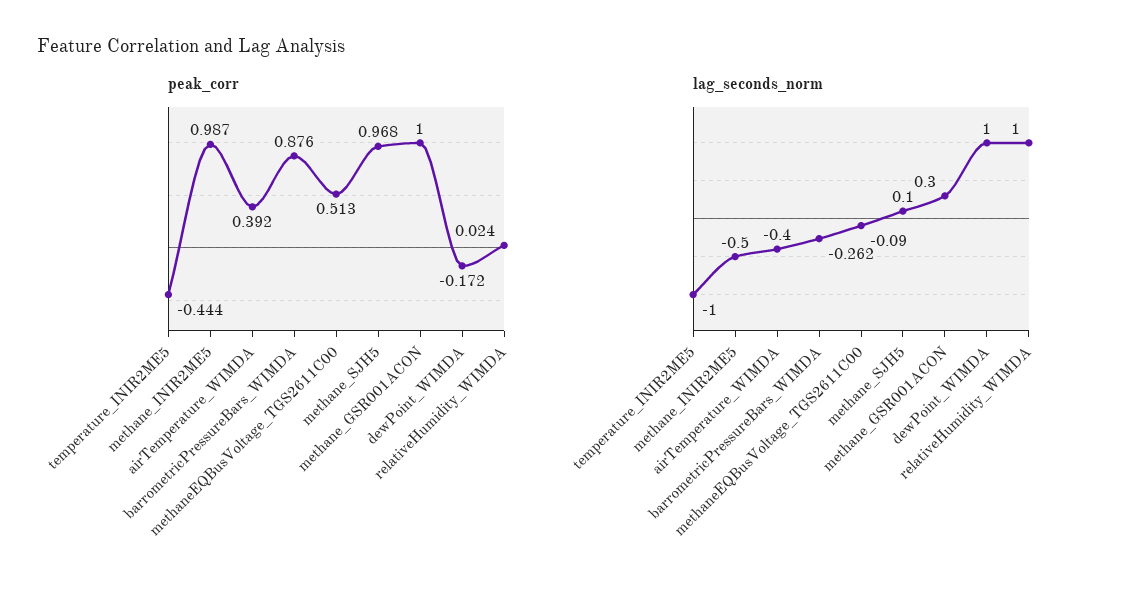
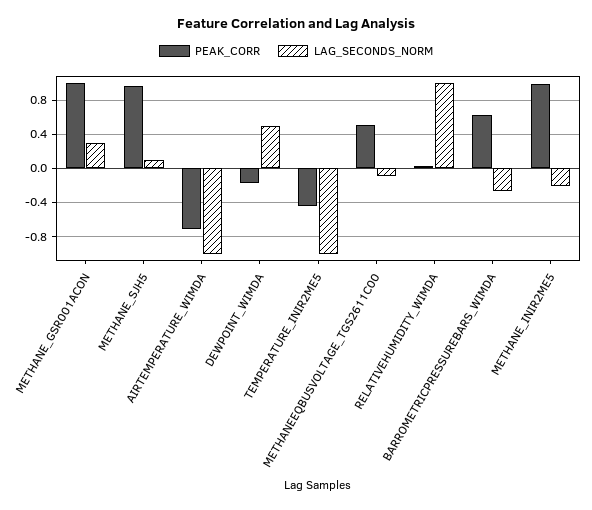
peak_corr, airTemperature_WIMDA: 0.392 -> -0.7
peak_corr, barrometricPressureBars_WIMDA: 0.876 -> 0.6
lag_seconds_norm, methane_INIR2ME5: -0.5 -> -0.2
lag_seconds_norm, airTemperature_WIMDA: -0.4 -> -1
lag_seconds_norm, dewPoint_WIMDA: 1 -> 0.5

